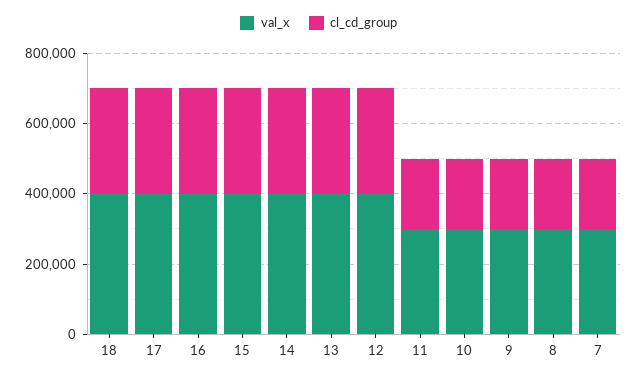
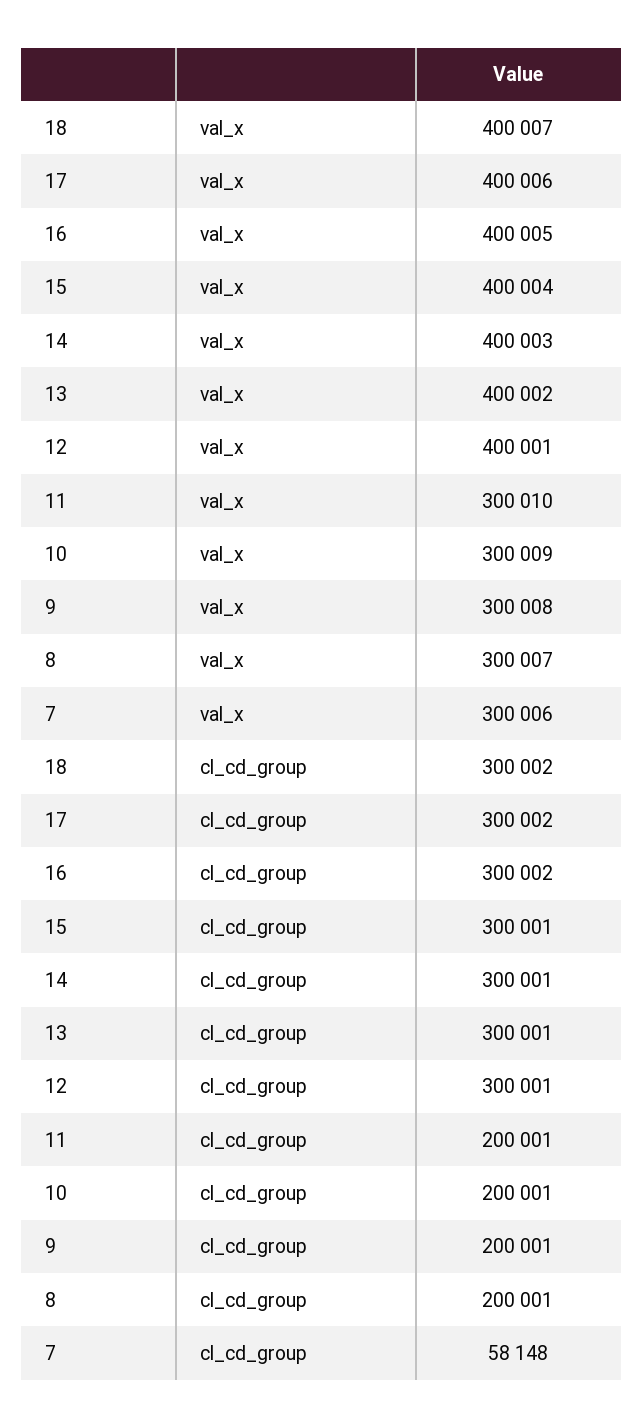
cl_cd_group, 7: 200000 -> 58148

